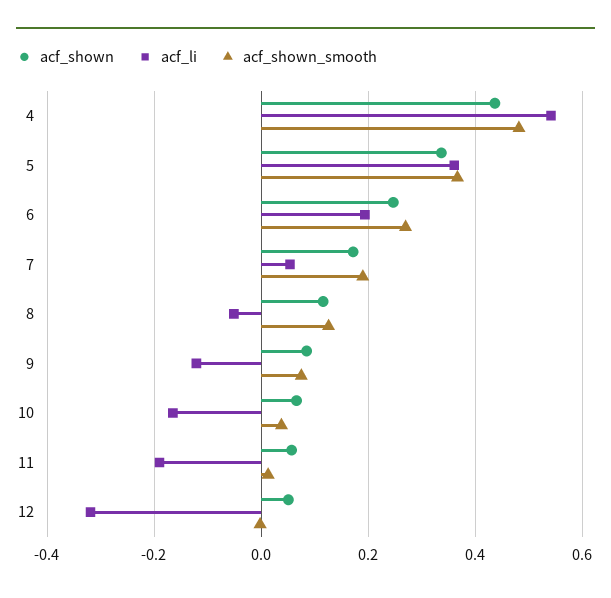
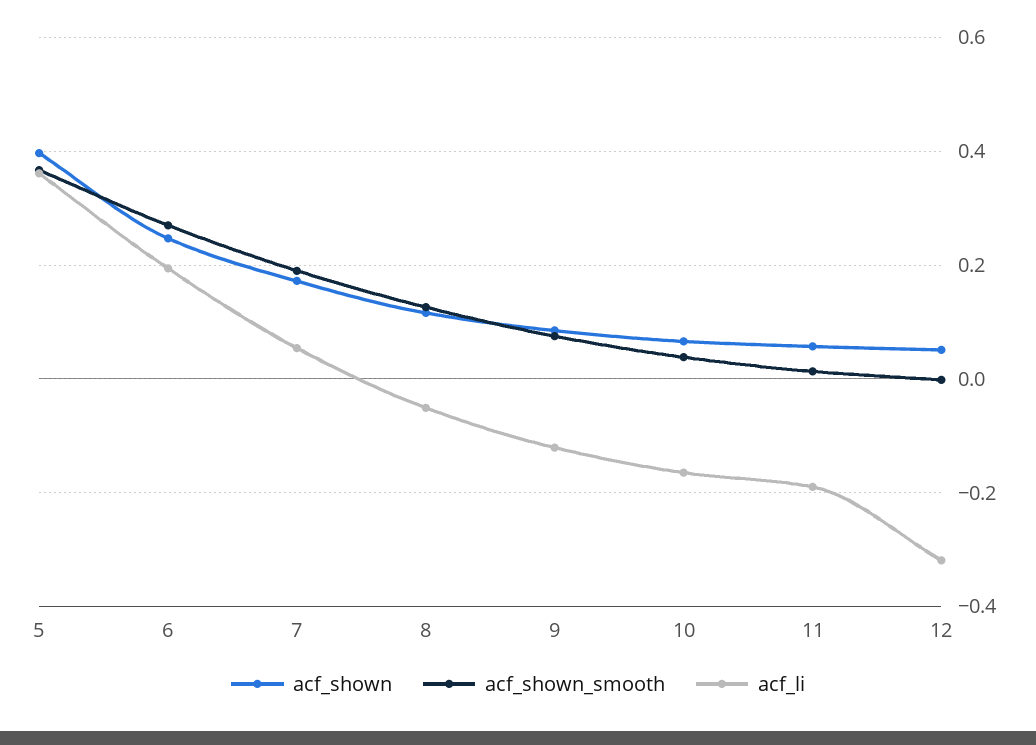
acf_shown, 4: 0.44 -> none
acf_li, 4: 0.54 -> none
acf_shown_smooth, 4: 0.48 -> none
acf_shown, 5: 0.34 -> 0.4

